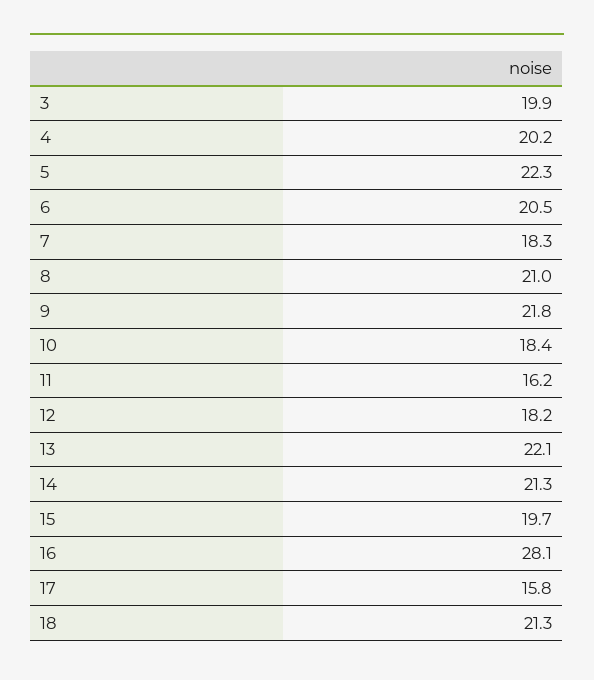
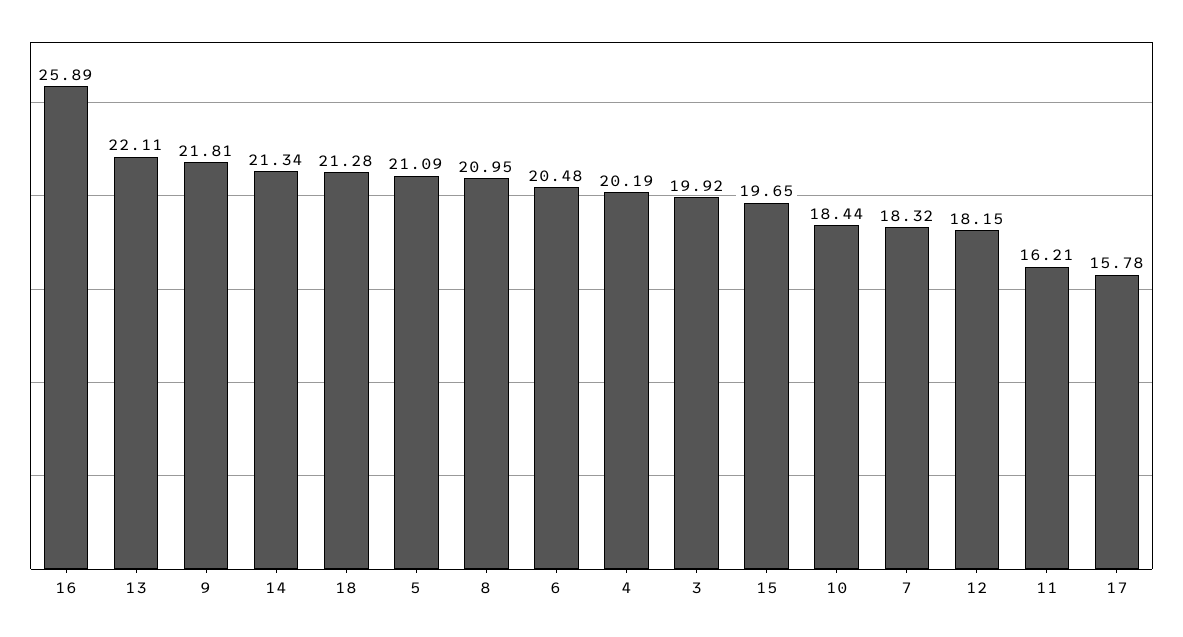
5: 22.3 -> 21.09
16: 28.1 -> 25.89

